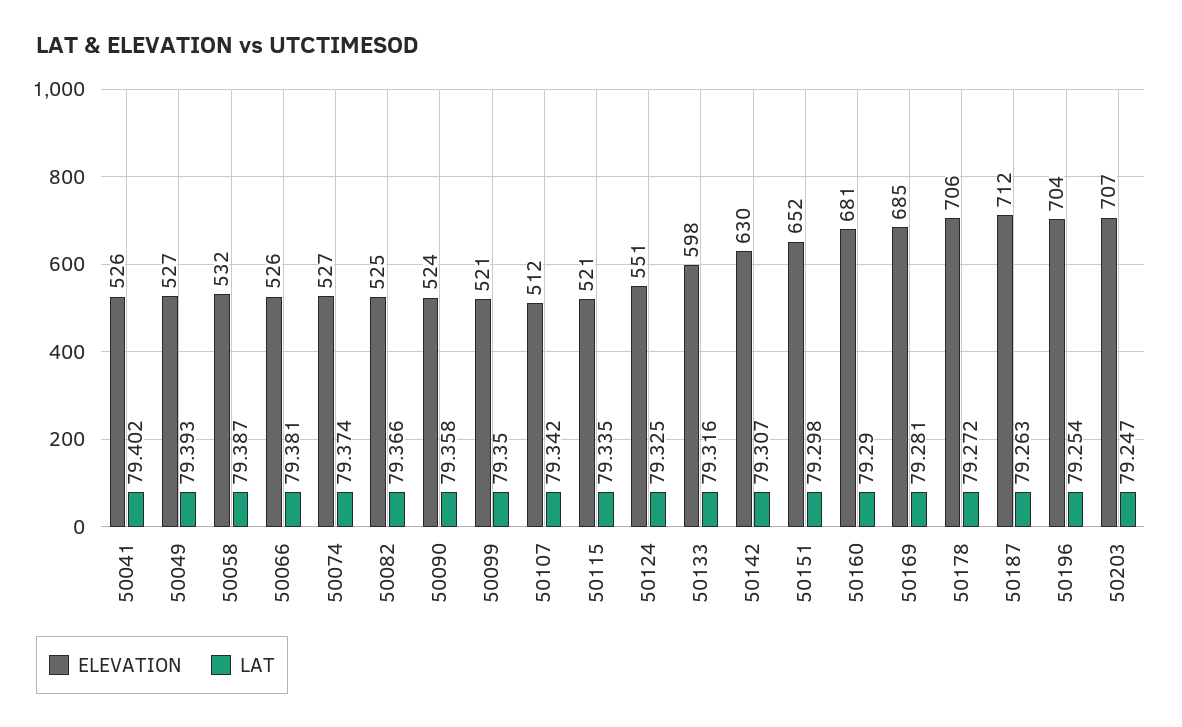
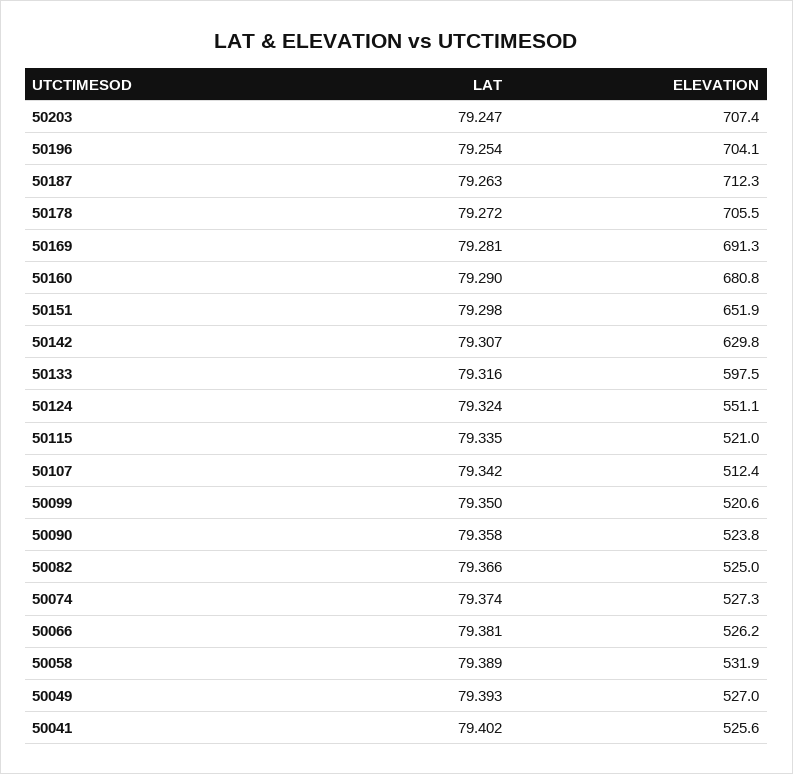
LAT, 50058: 79.387 -> 79.389
LAT, 50124: 79.325 -> 79.324
ELEVATION, 50169: 685 -> 691.3

